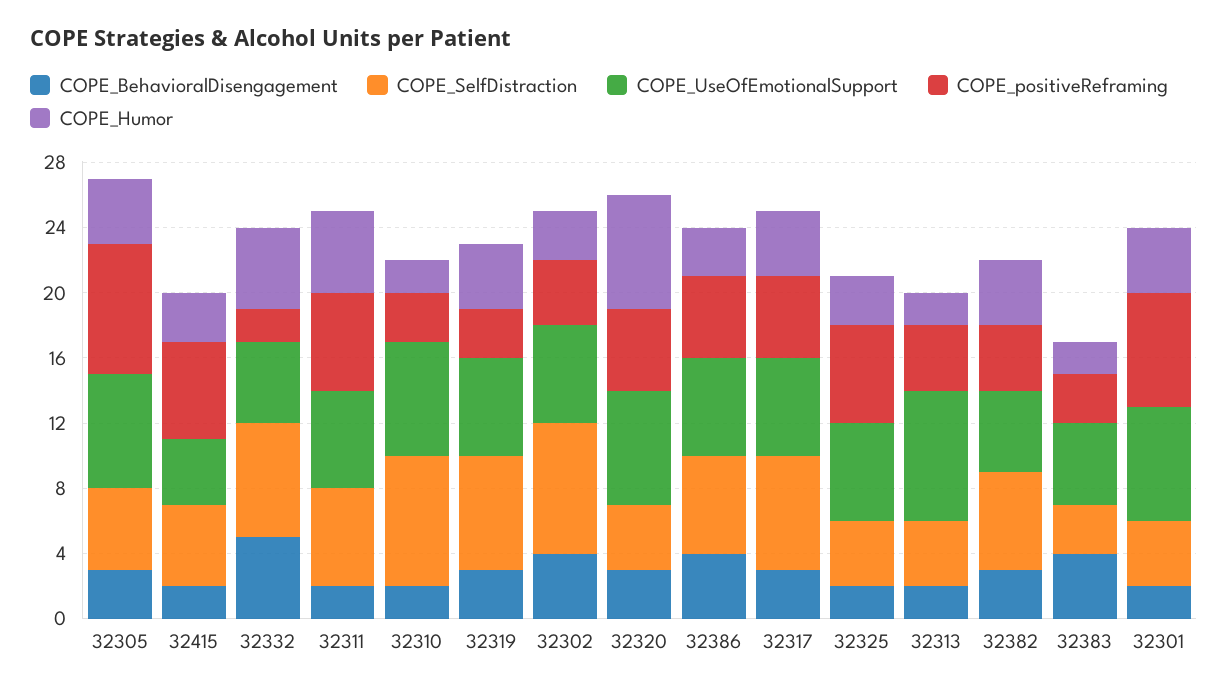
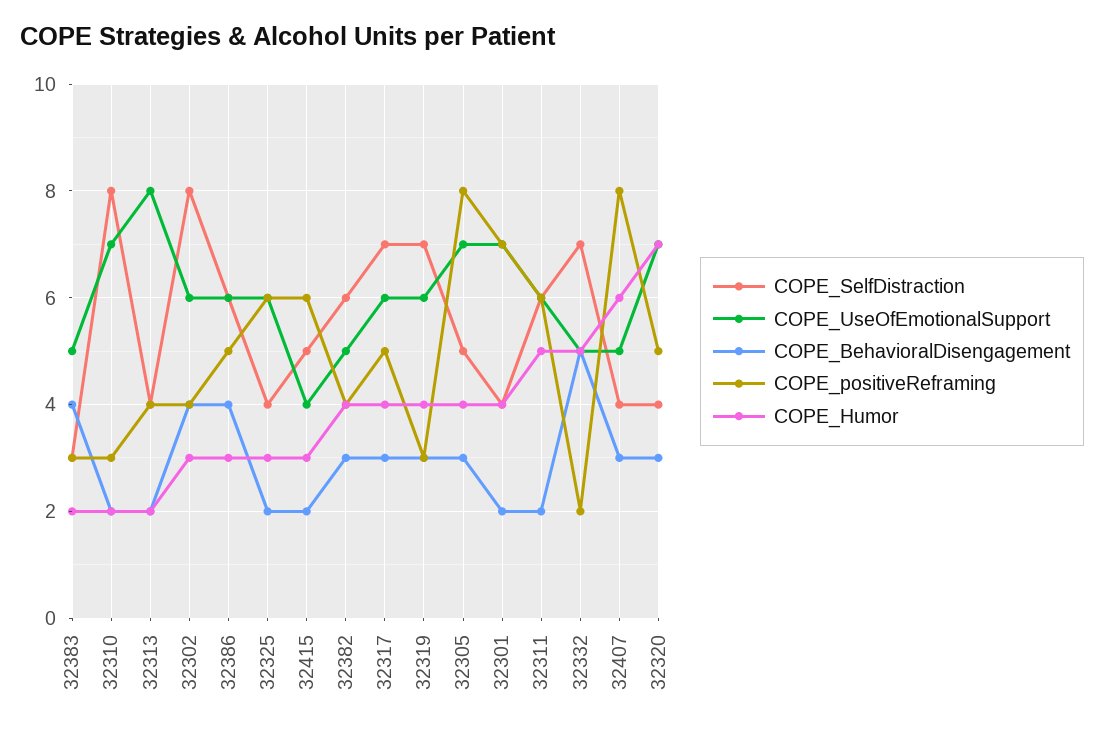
COPE_SelfDistraction, 32407: none -> 4
COPE_UseOfEmotionalSupport, 32407: none -> 5
COPE_BehavioralDisengagement, 32407: none -> 3
COPE_positiveReframing, 32407: none -> 8
COPE_Humor, 32407: none -> 6

